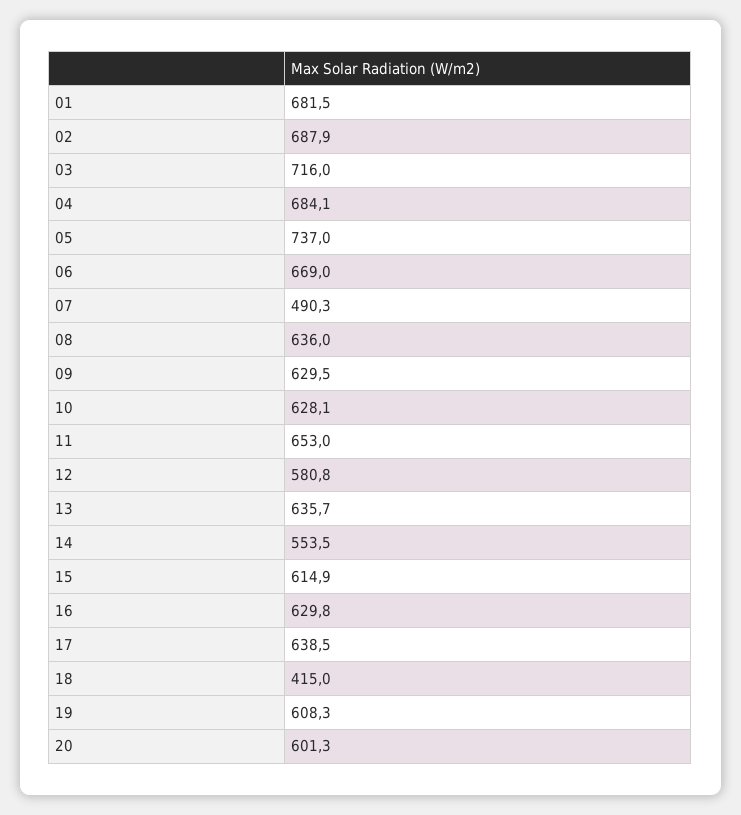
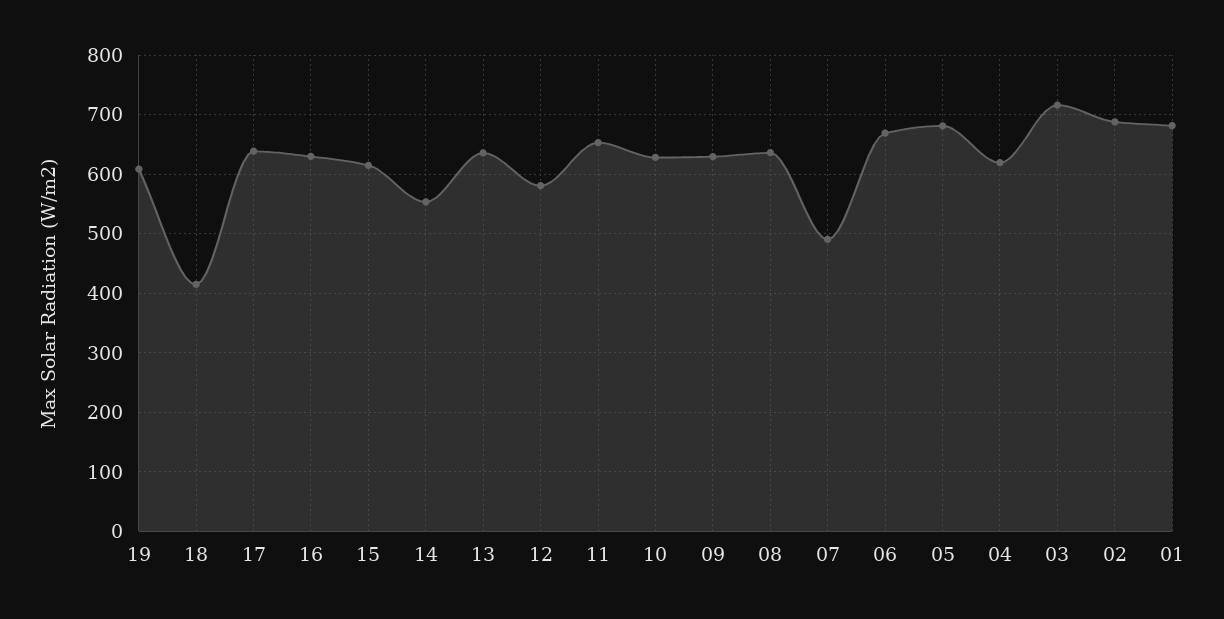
04: 684.1 -> 620
05: 737 -> 680
20: 601.3 -> none

